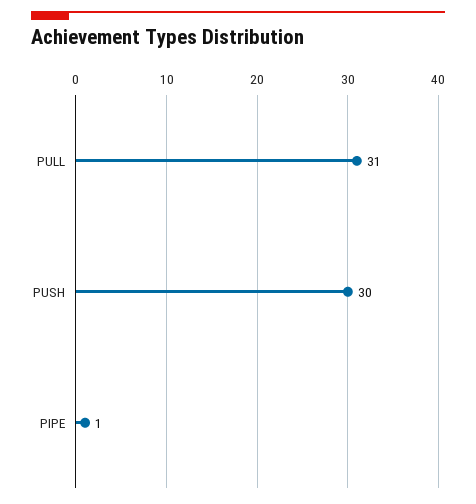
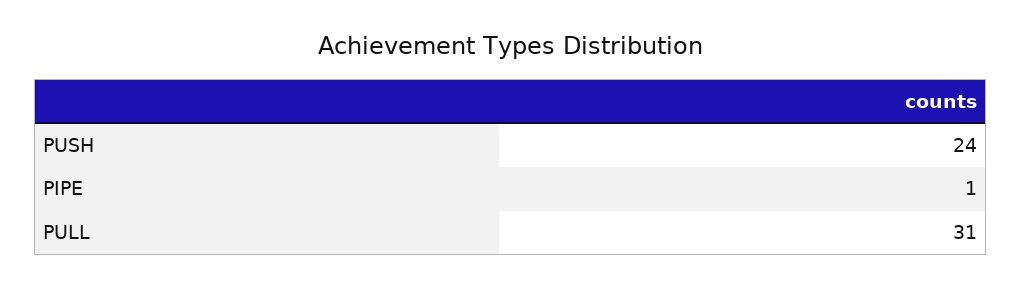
PUSH: 30 -> 24

